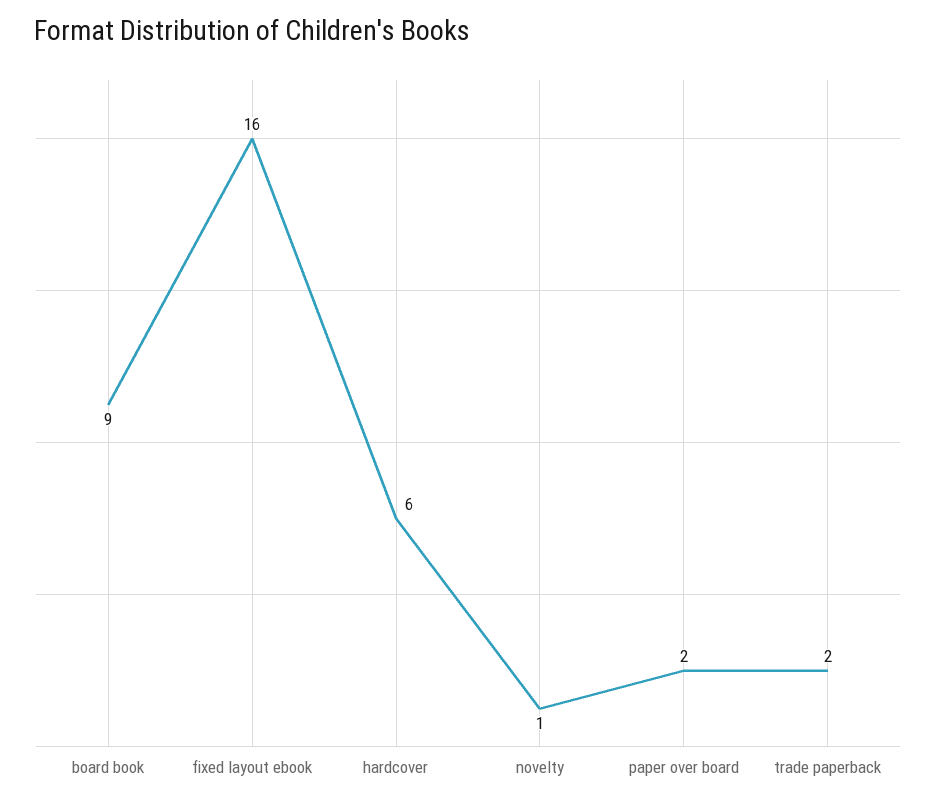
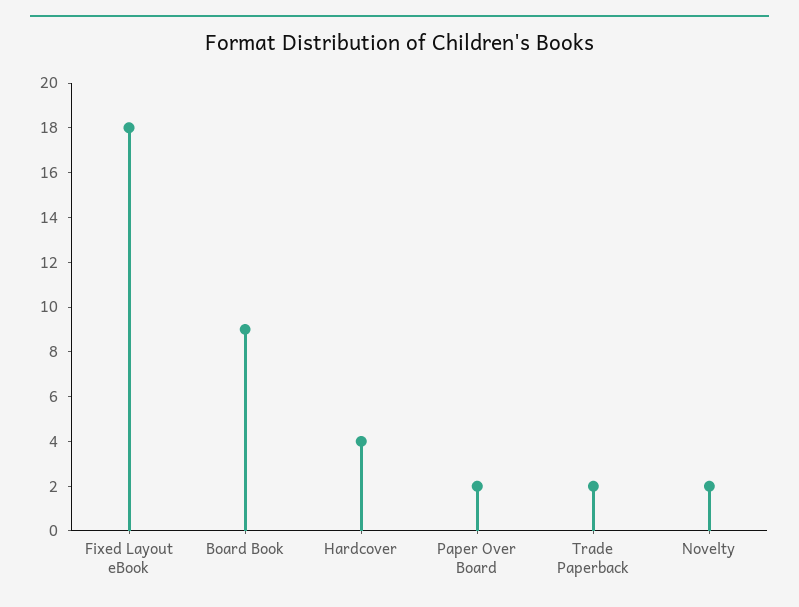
fixed layout ebook: 16 -> 18
hardcover: 6 -> 4
novelty: 1 -> 2

